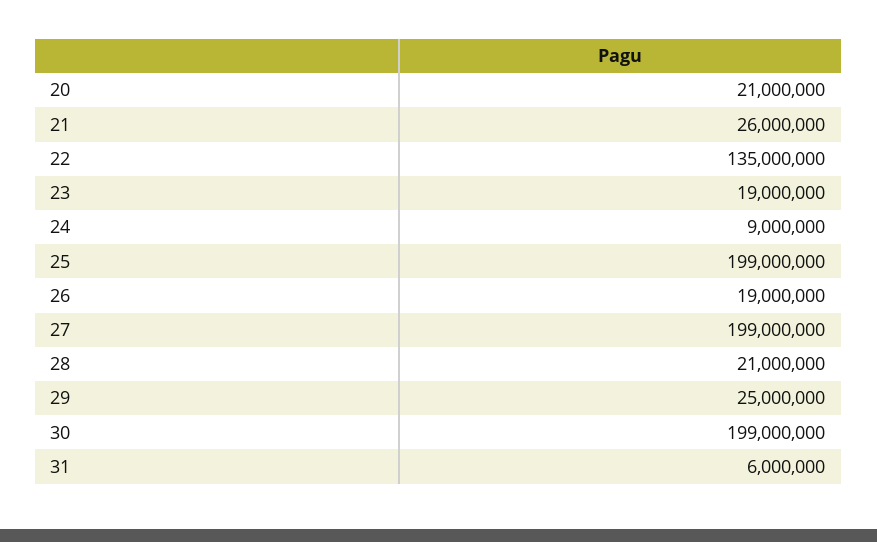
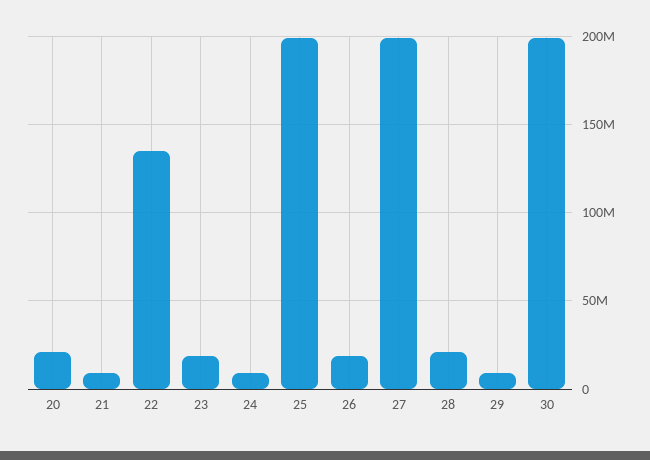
21: 26000000 -> 10000000
29: 25000000 -> 10000000
31: 6000000 -> none

